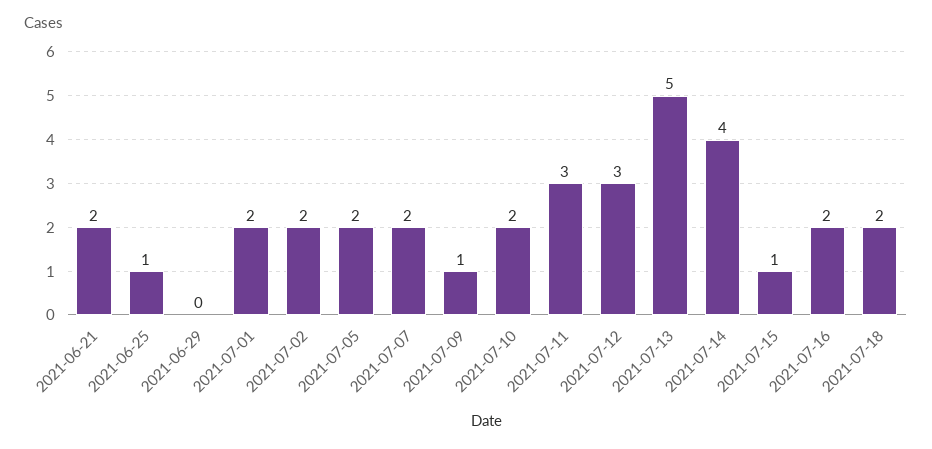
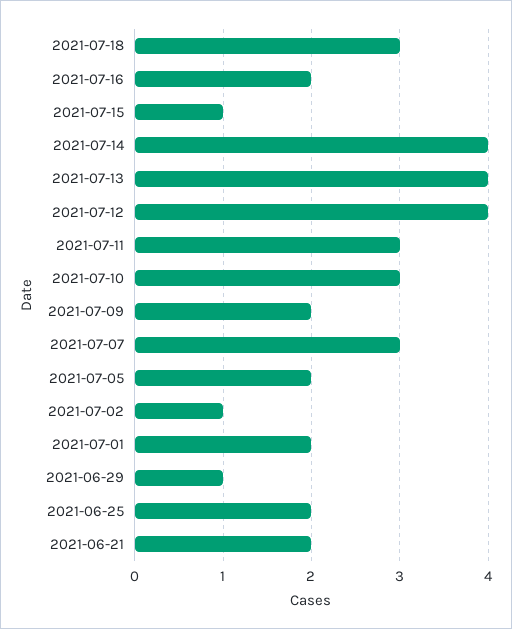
2021-06-25: 1 -> 2
2021-06-29: 0 -> 1
2021-07-02: 2 -> 1
2021-07-07: 2 -> 3
2021-07-09: 1 -> 2
2021-07-10: 2 -> 3
2021-07-12: 3 -> 4
2021-07-13: 5 -> 4
2021-07-18: 2 -> 3

